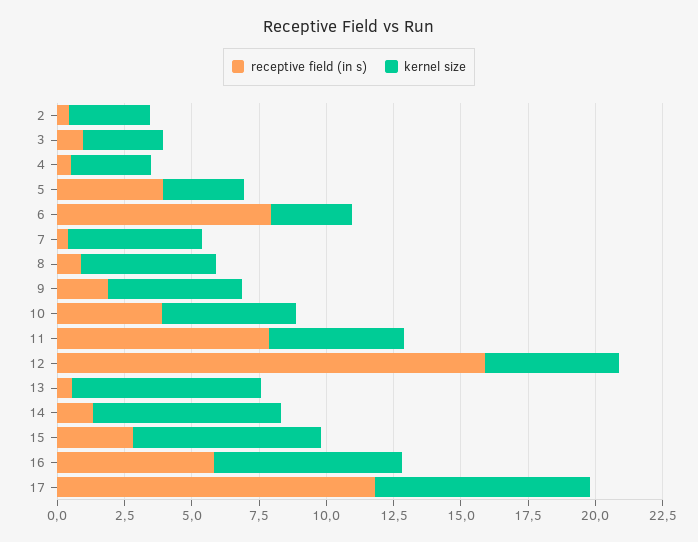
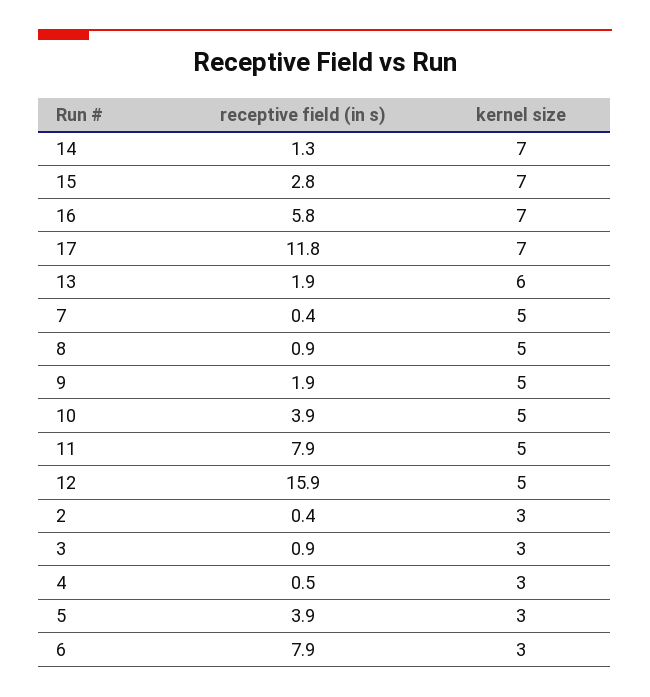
receptive field (in s), 13: 0.5 -> 1.9
kernel size, 13: 7 -> 6
kernel size, 17: 8 -> 7

